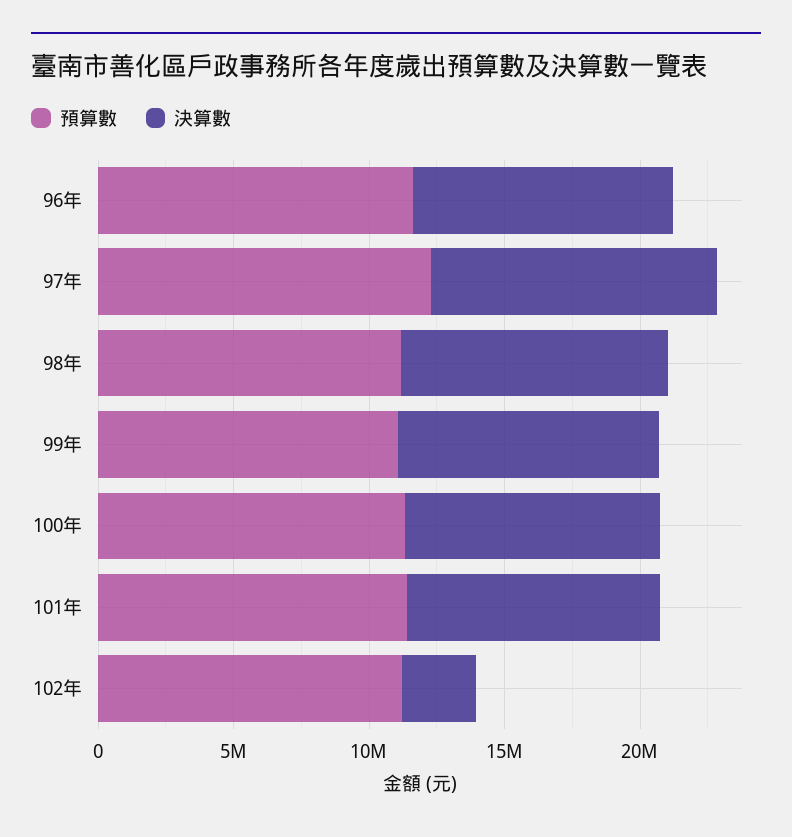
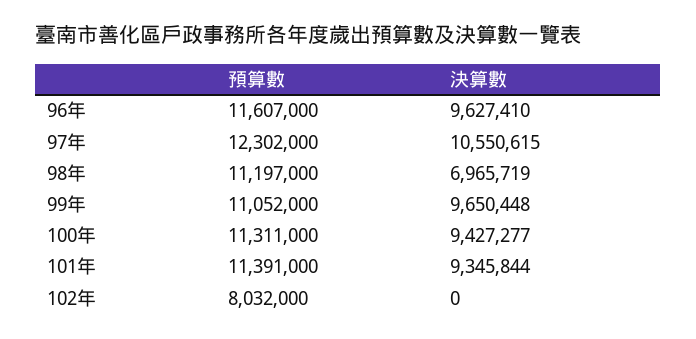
決算數, 98年: 10000000 -> 6965719
預算數, 102年: 11000000 -> 8032000
決算數, 102年: 3000000 -> 0

